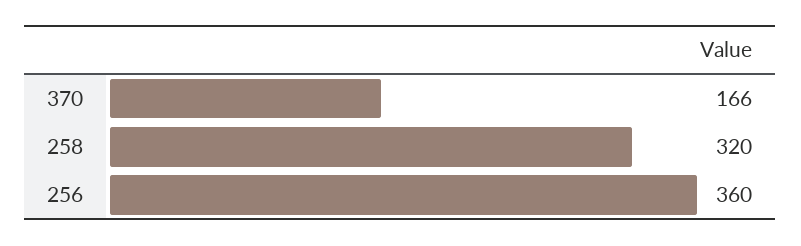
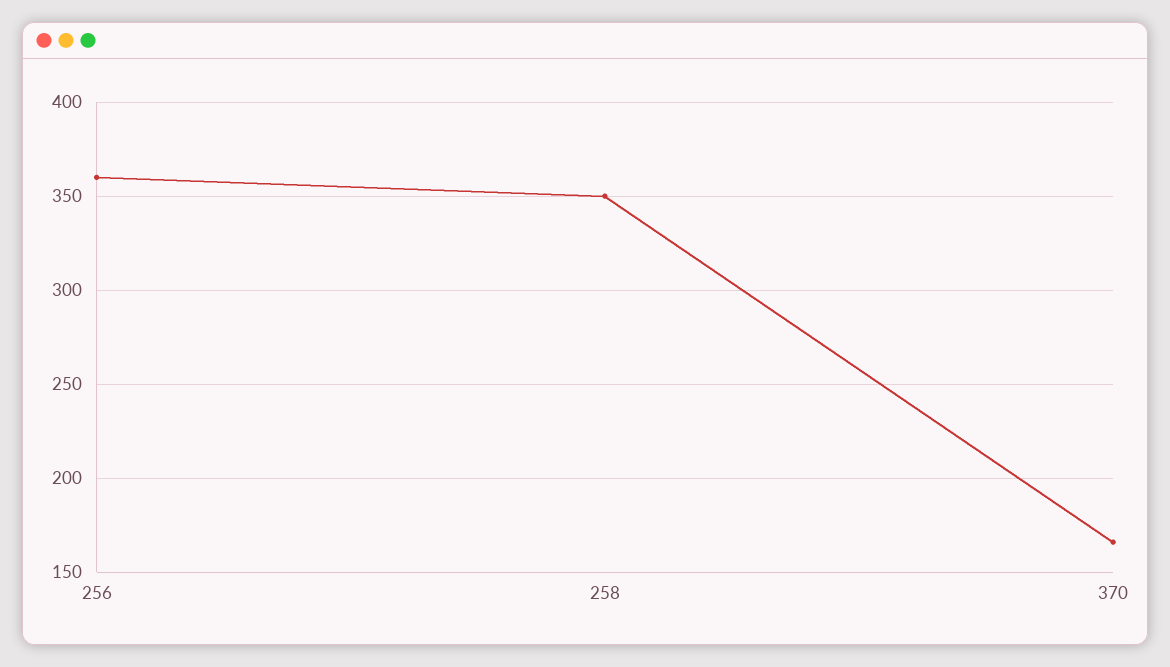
258: 320 -> 350

